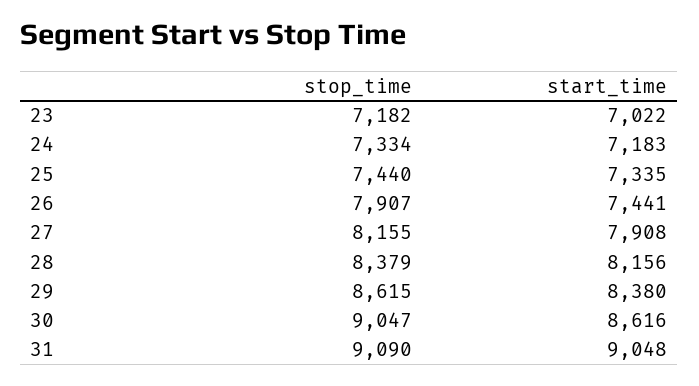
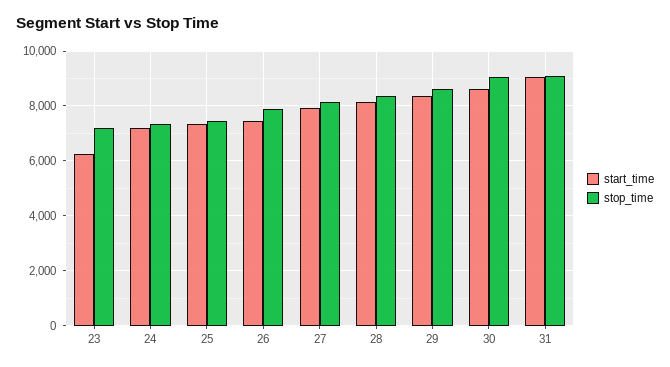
start_time, 23: 7022 -> 6250

